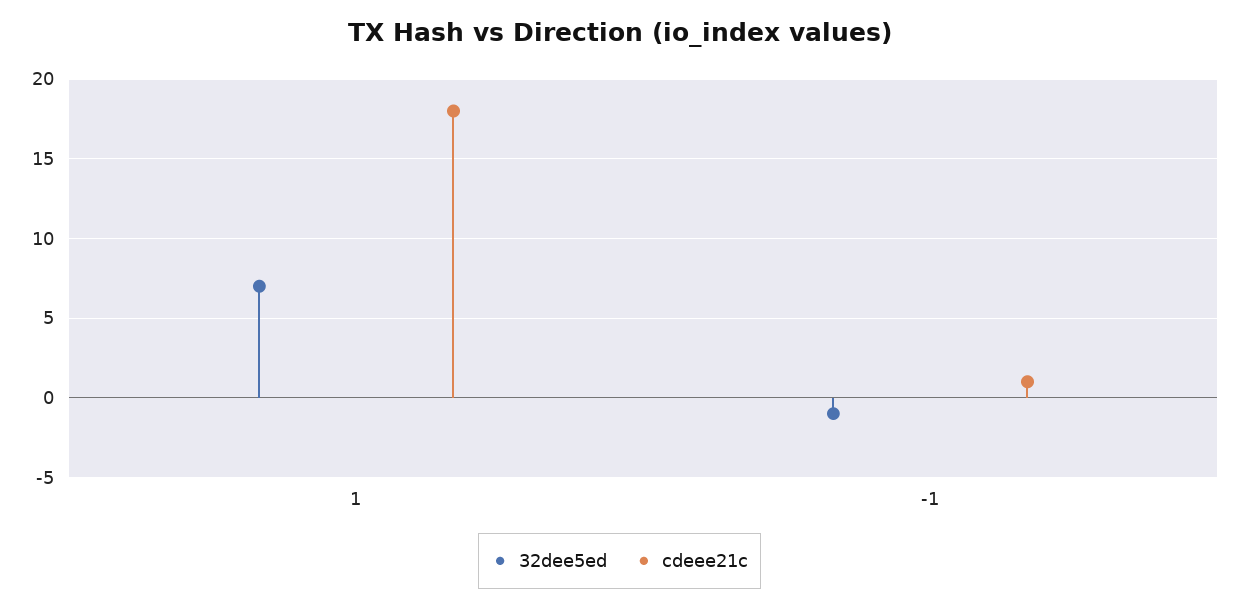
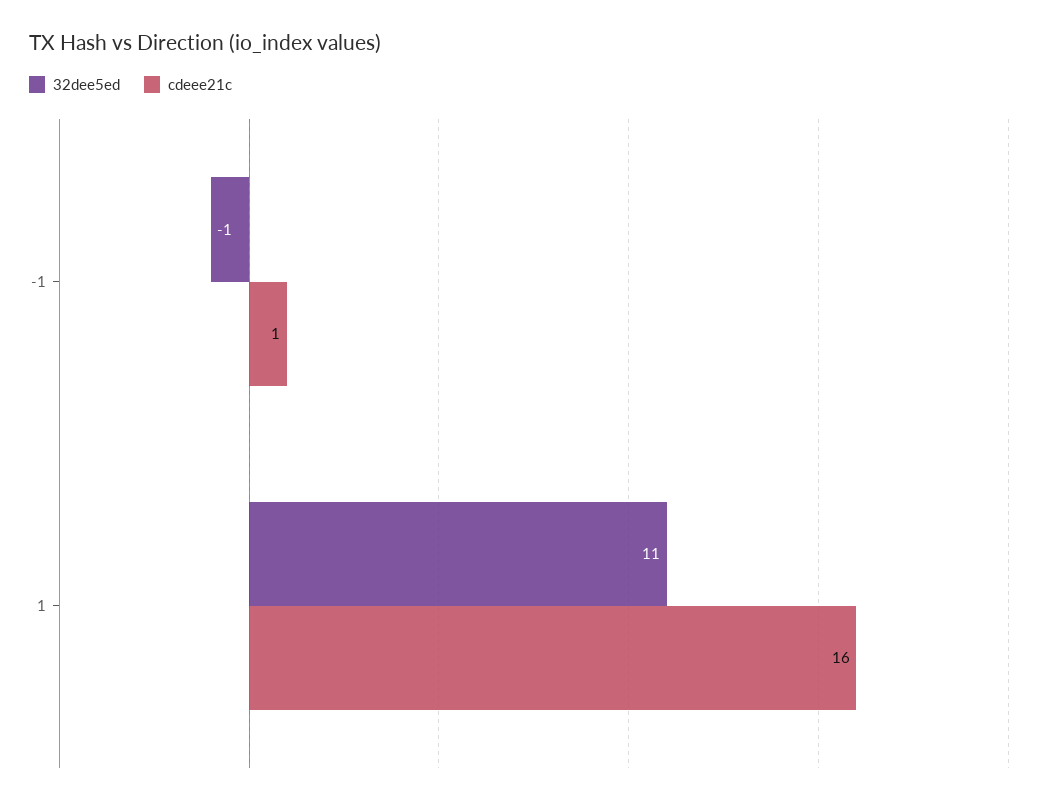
32dee5ed, 1: 7 -> 11
cdeee21c, 1: 18 -> 16

